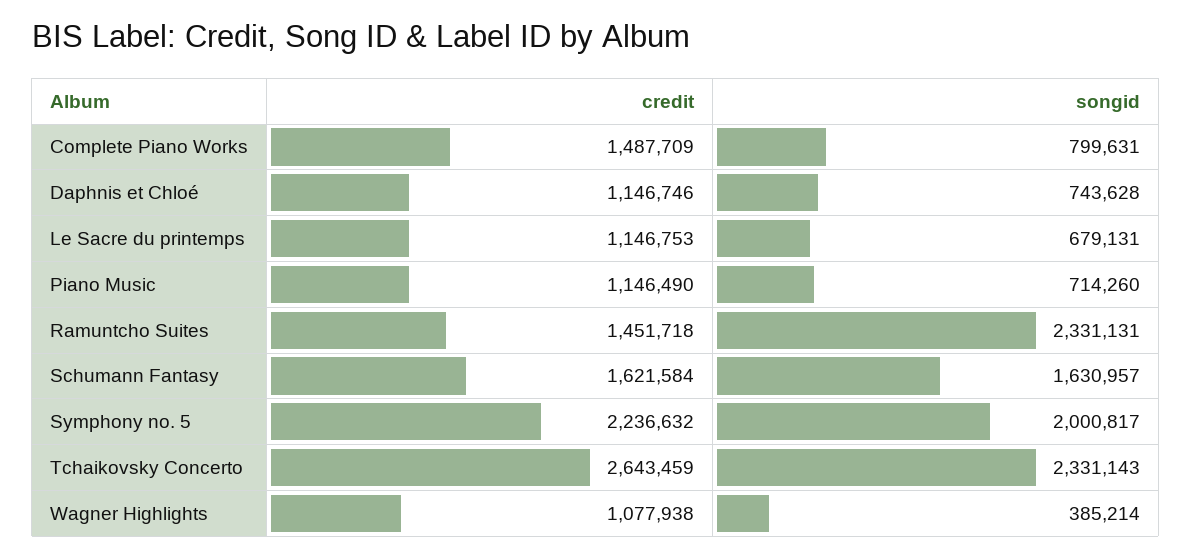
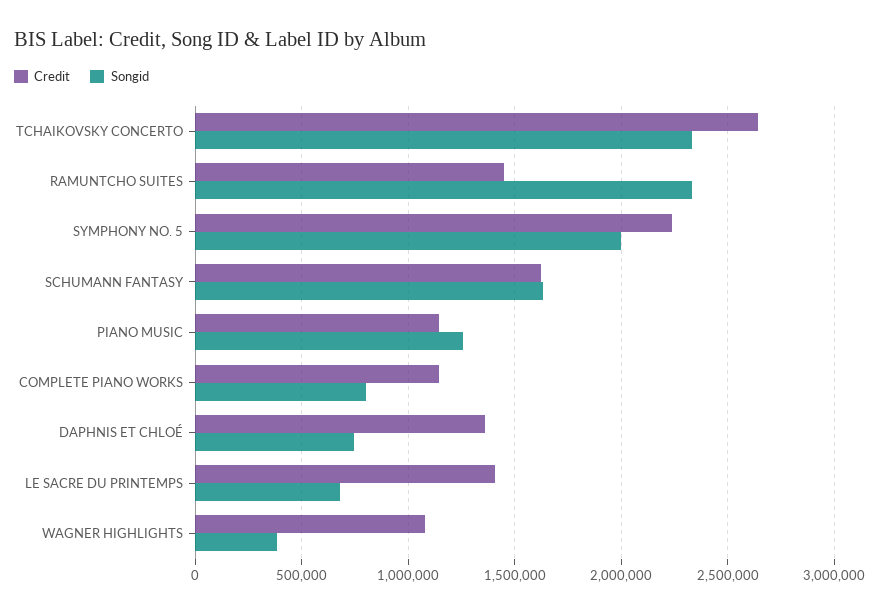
credit, Complete Piano Works: 1487709 -> 1150000
credit, Daphnis et Chloé: 1146746 -> 1350000
credit, Le Sacre du printemps: 1146753 -> 1400000
songid, Piano Music: 714260 -> 1250000

